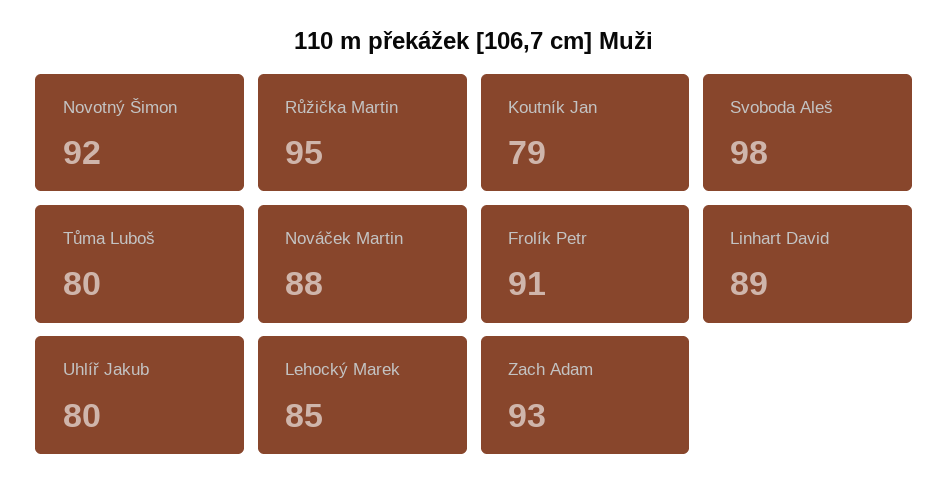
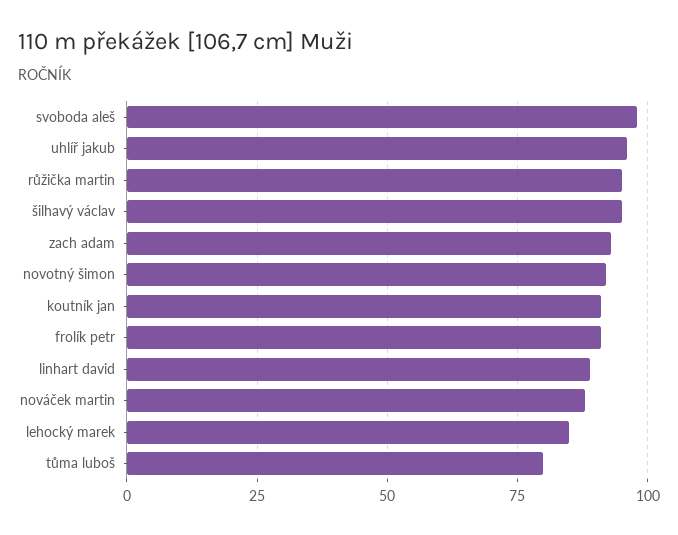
Koutník Jan: 79 -> 90
Uhlíř Jakub: 80 -> 95
šilhavý václav: none -> 95

